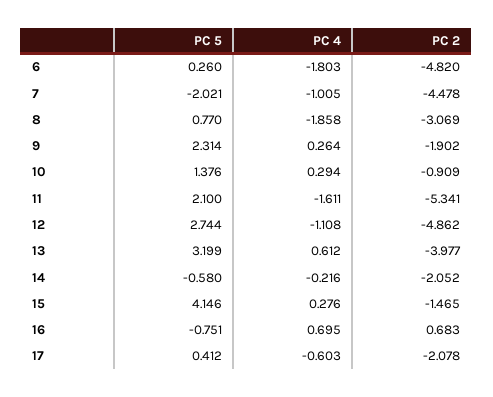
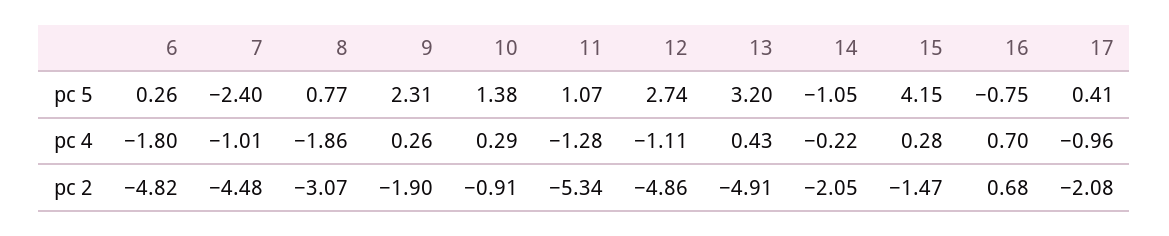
PC 5, 7: -2.021 -> -2.4
PC 5, 11: 2.1 -> 1.07
PC 4, 11: -1.611 -> -1.28
PC 4, 13: 0.612 -> 0.43
PC 2, 13: -3.977 -> -4.91
PC 5, 14: -0.58 -> -1.05
PC 4, 17: -0.603 -> -0.96

